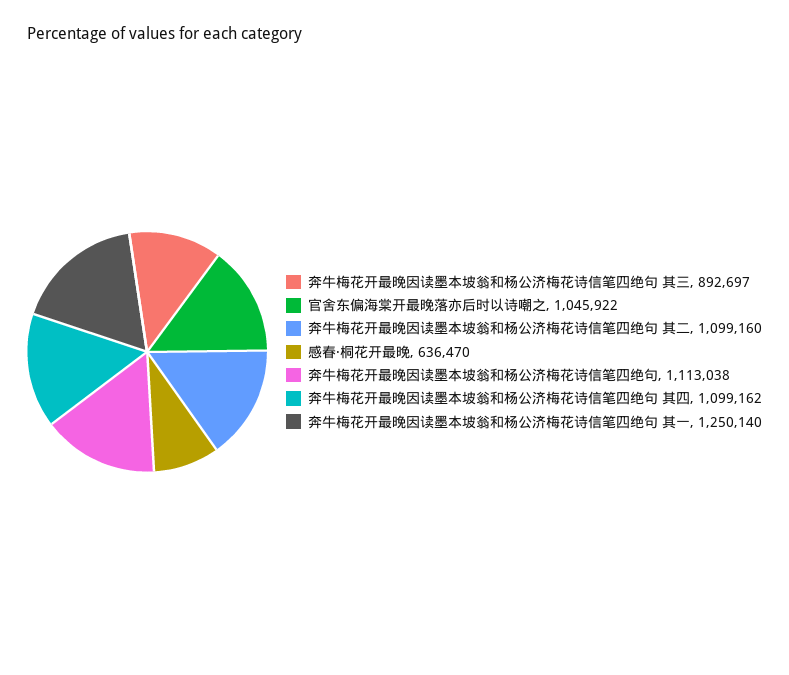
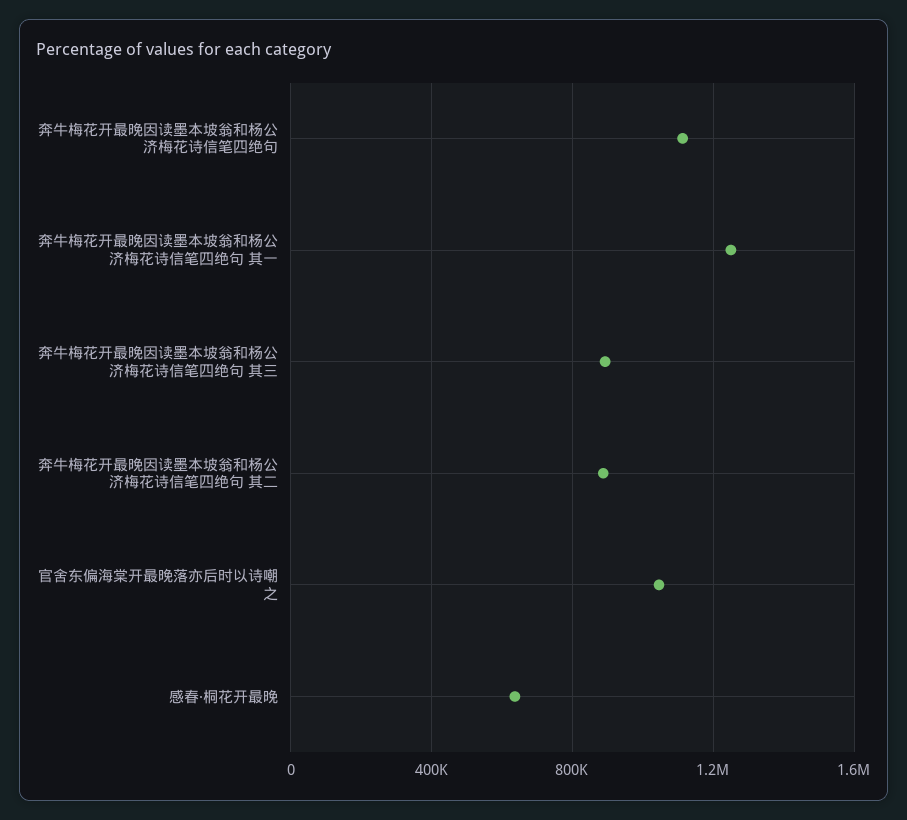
奔牛梅花开最晚因读墨本坡翁和杨公济梅花诗信笔四绝句 其二: 1099160 -> 900000
奔牛梅花开最晚因读墨本坡翁和杨公济梅花诗信笔四绝句 其四: 1099162 -> none

